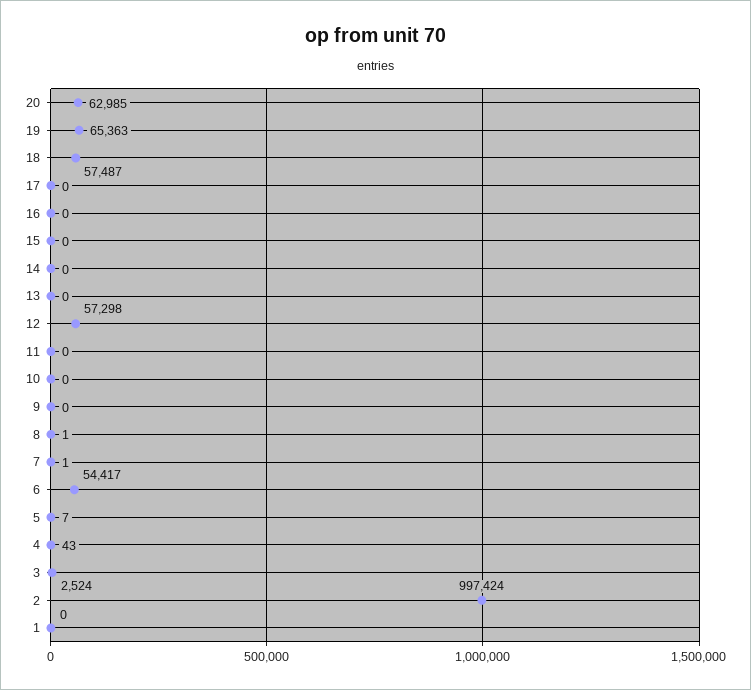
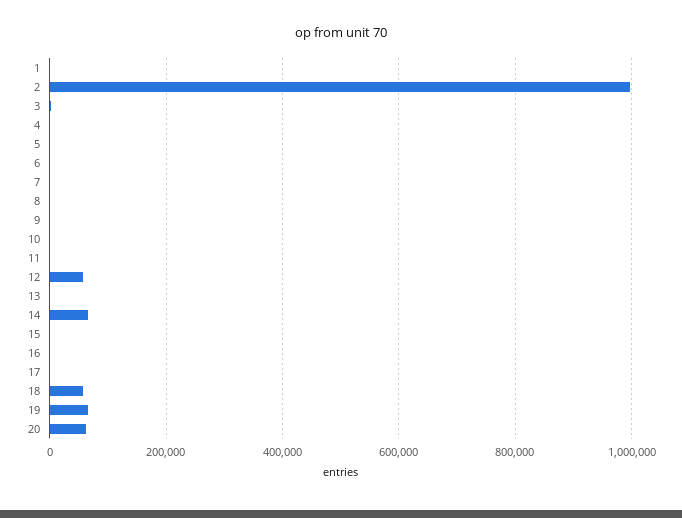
14: 0 -> 60000
6: 54417 -> 0

